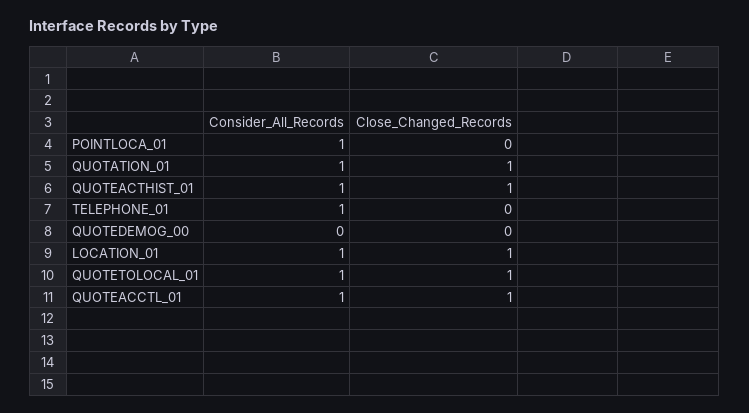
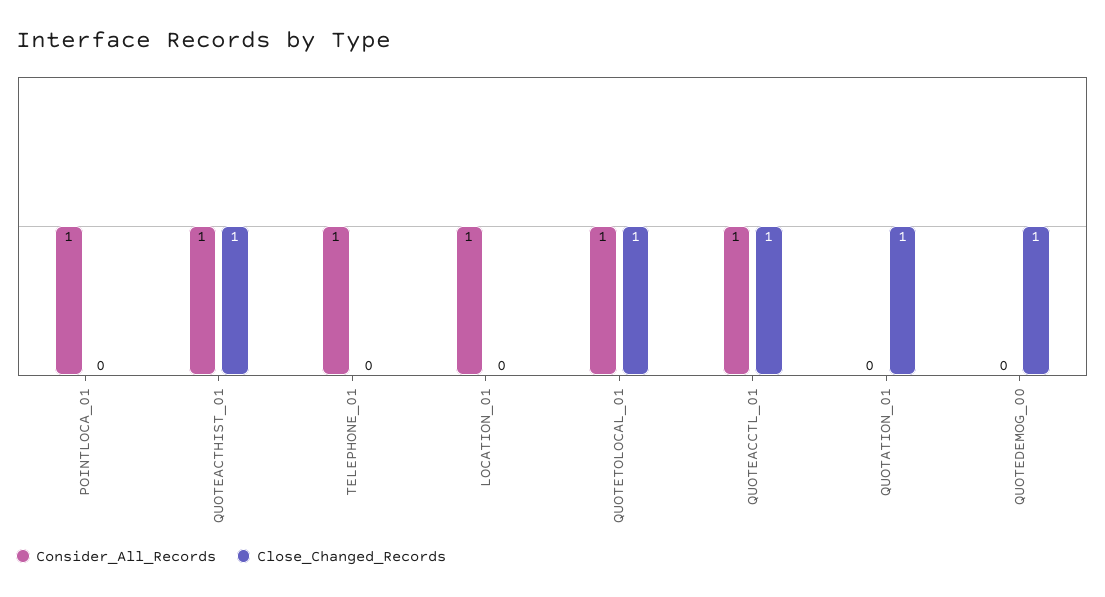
Consider_All_Records, QUOTATION_01: 1 -> 0
Close_Changed_Records, QUOTEDEMOG_00: 0 -> 1
Close_Changed_Records, LOCATION_01: 1 -> 0

